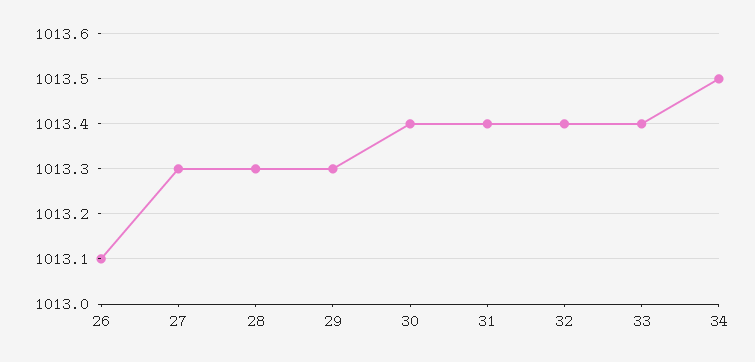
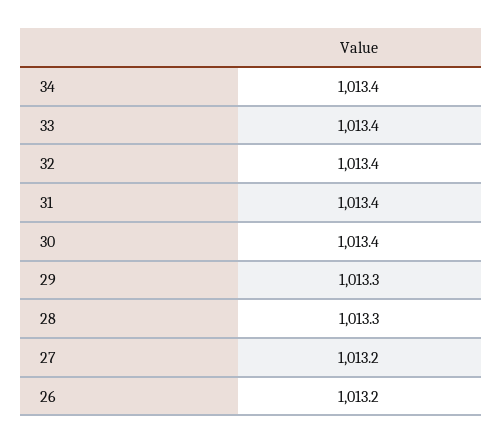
26: 1013.1 -> 1013.2
27: 1013.3 -> 1013.2
34: 1013.5 -> 1013.4

